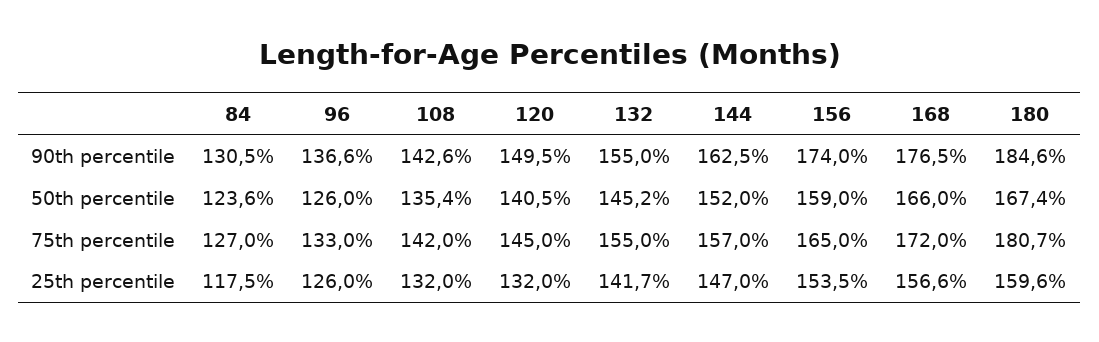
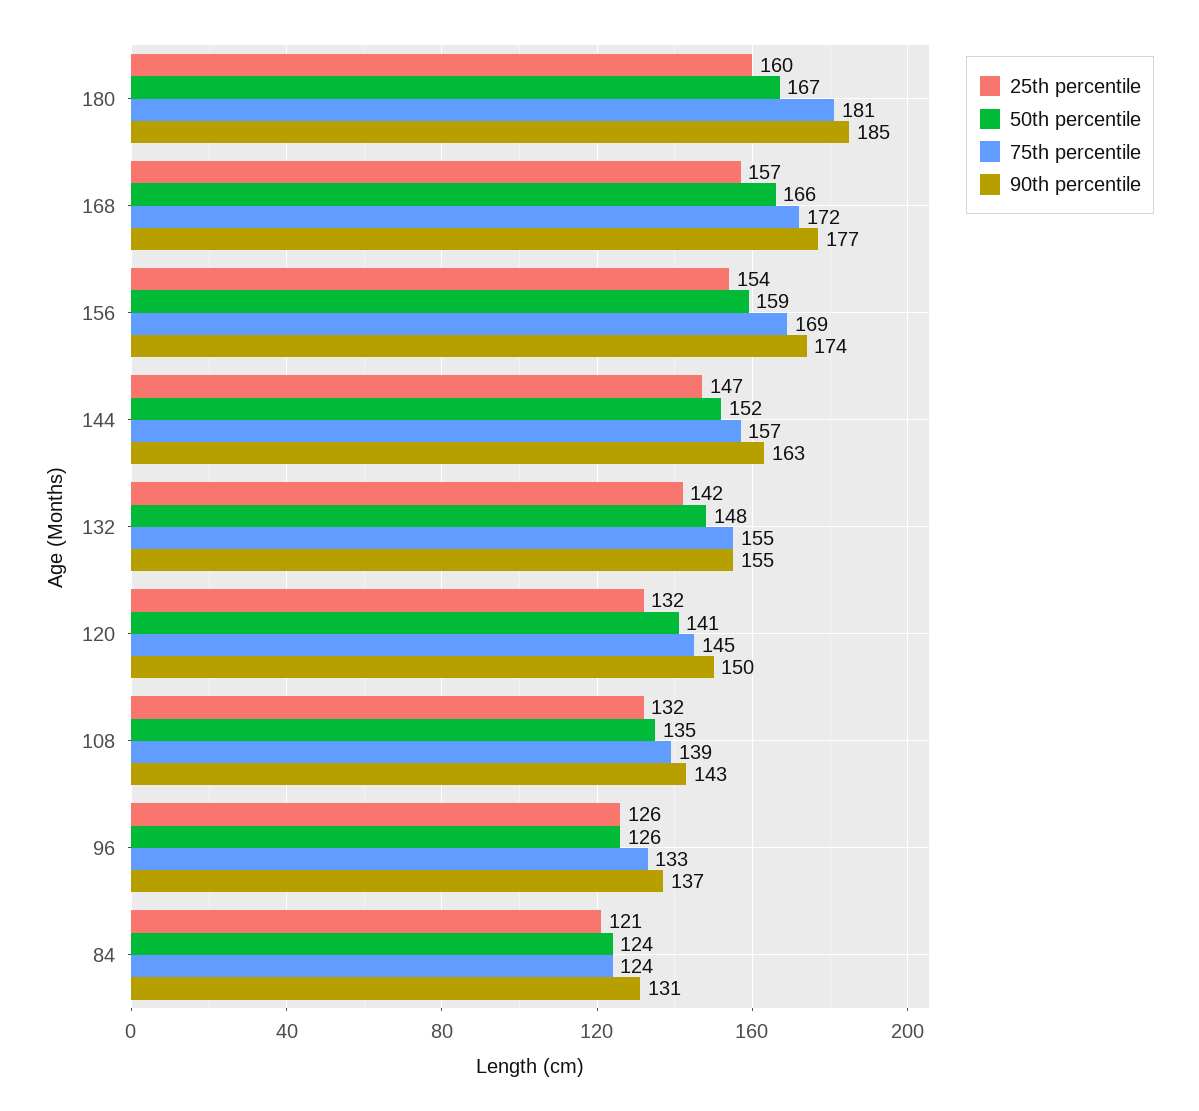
50th percentile, 132: 145.2 -> 148
75th percentile, 84: 127 -> 124
75th percentile, 108: 142 -> 139
75th percentile, 156: 165 -> 169
25th percentile, 84: 117.5 -> 121

